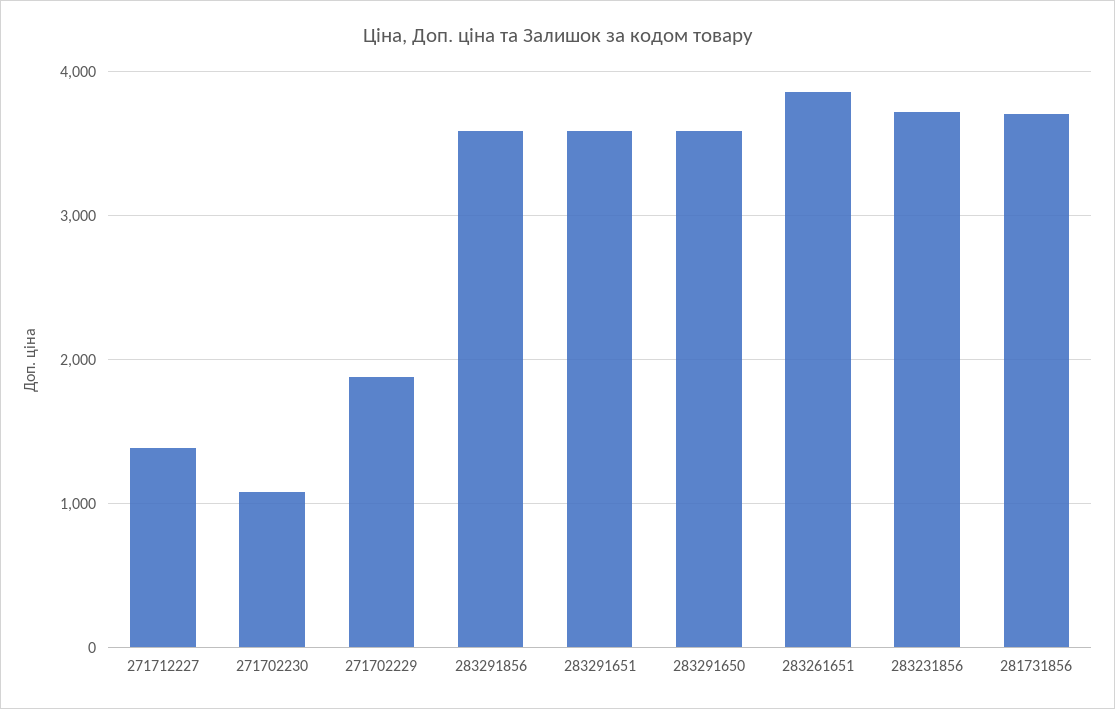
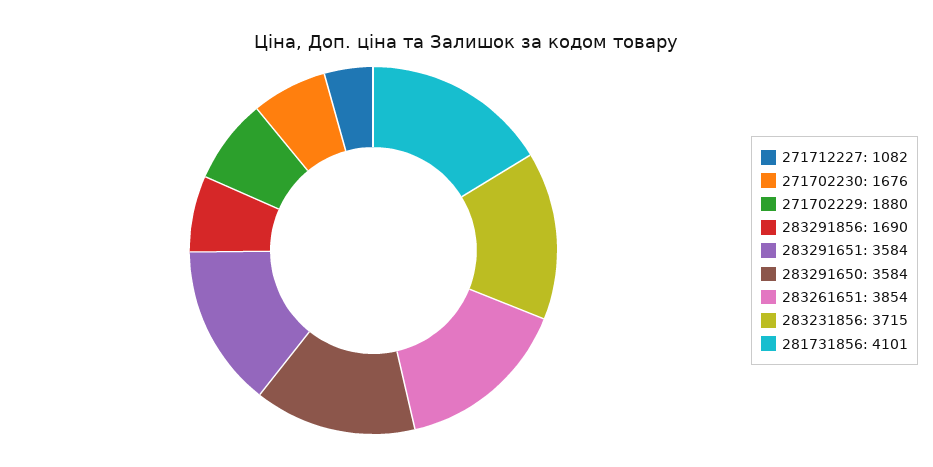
271712227: 1400 -> 1082
271702230: 1100 -> 1676
283291856: 3600 -> 1690
281731856: 3700 -> 4101

